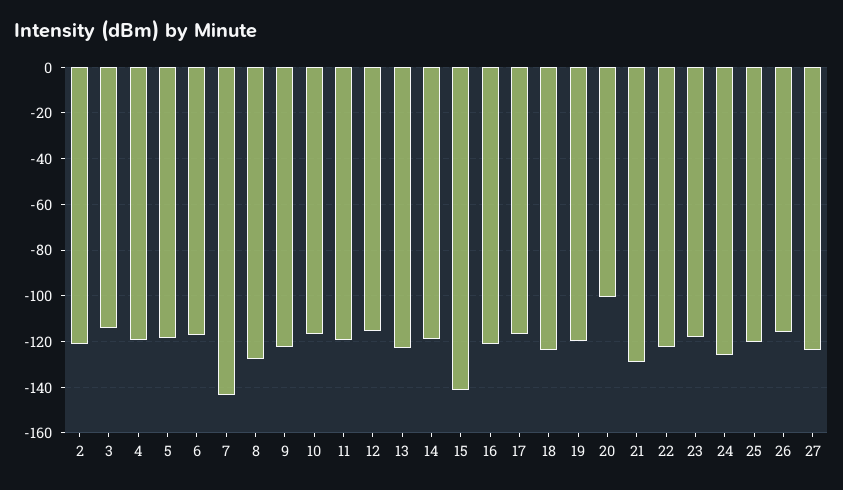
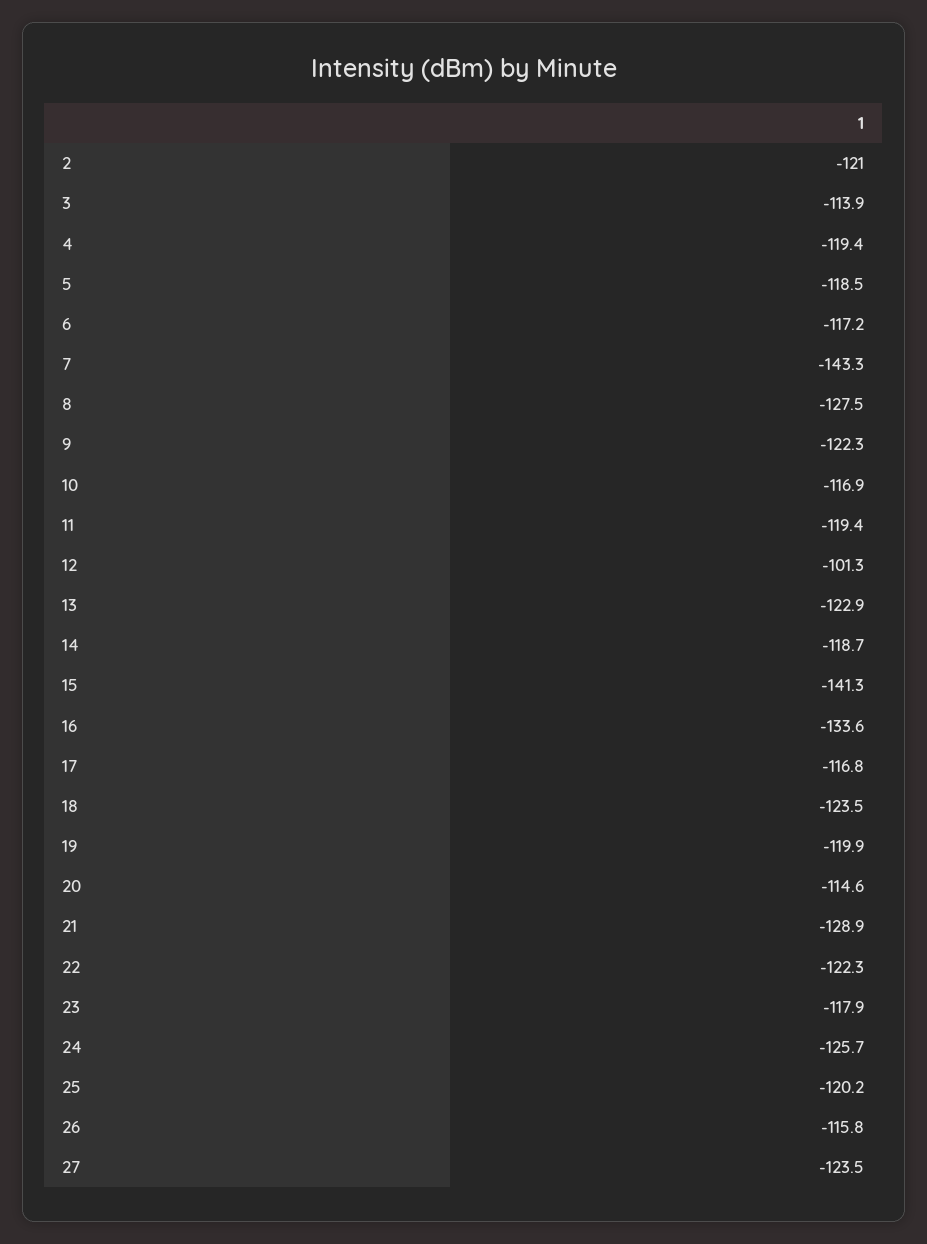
12: -115 -> -101.3
16: -120 -> -133.6
20: -100 -> -114.6

